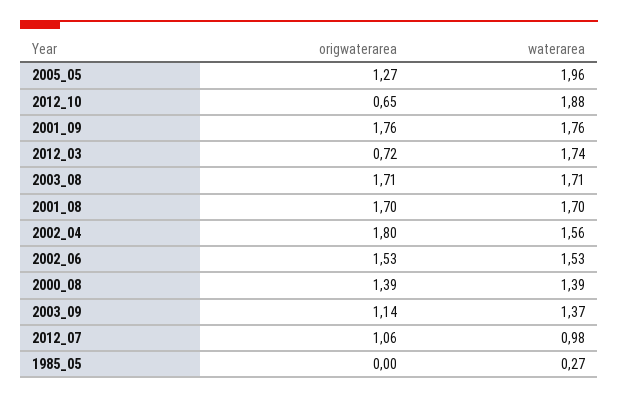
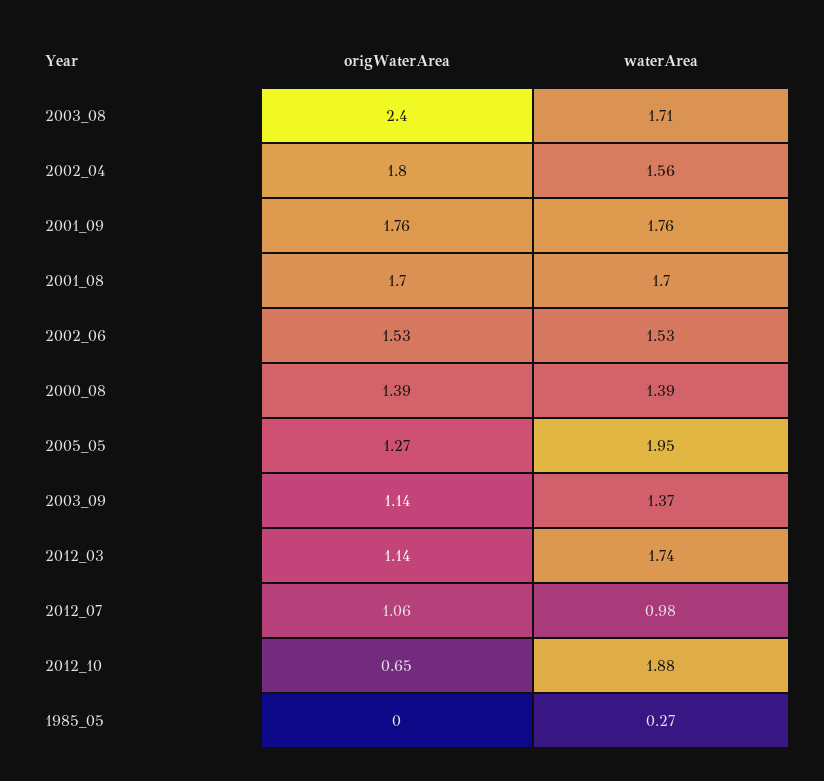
waterarea, 2005_05: 1.96 -> 1.95
origwaterarea, 2012_03: 0.72 -> 1.14
origwaterarea, 2003_08: 1.71 -> 2.4

